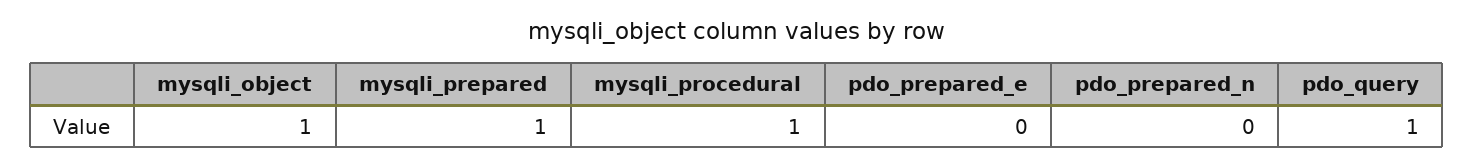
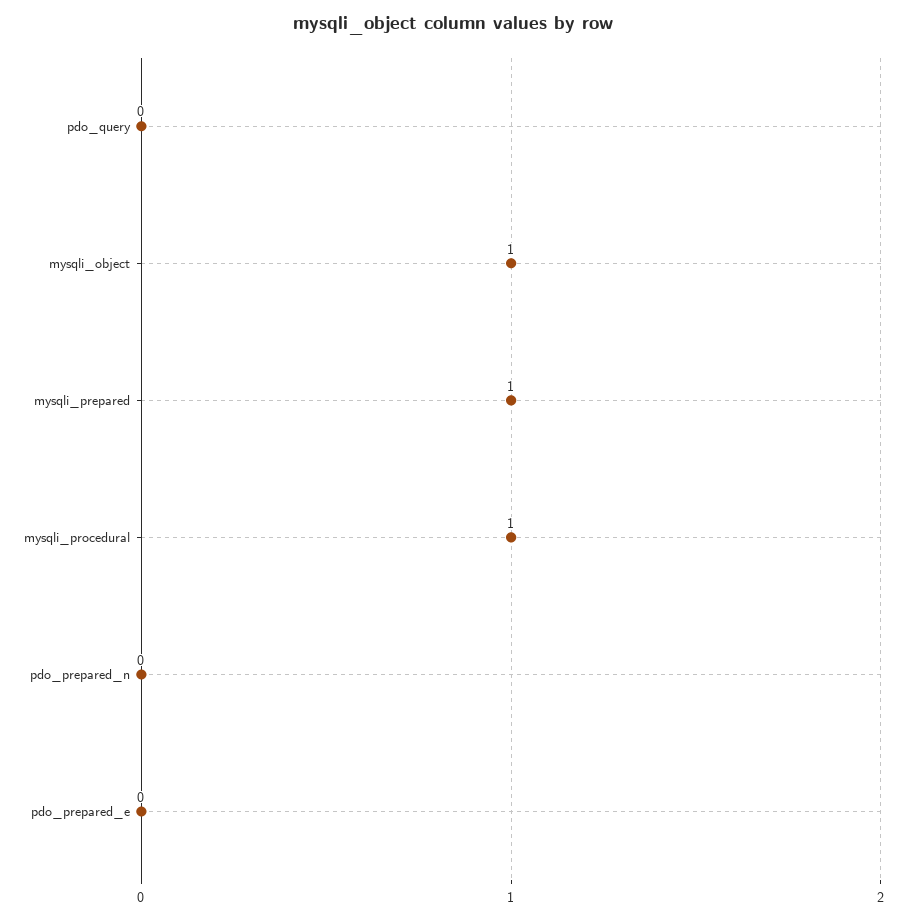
pdo_query: 1 -> 0

